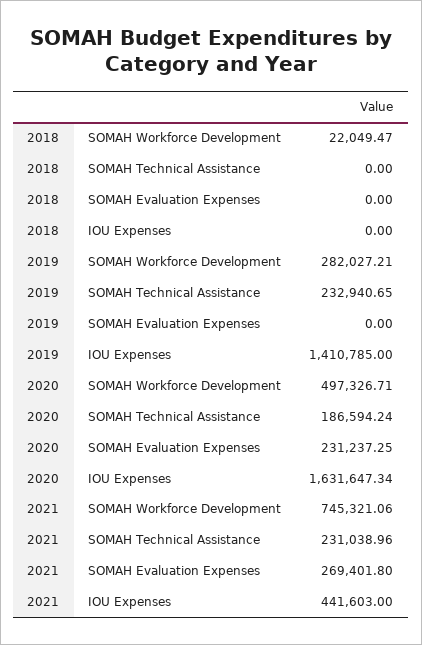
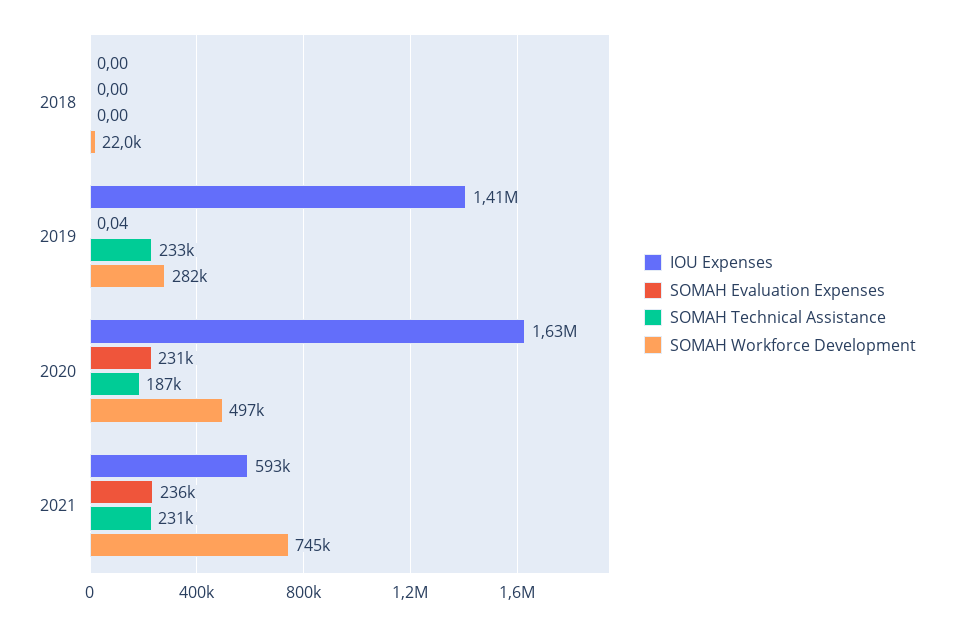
SOMAH Evaluation Expenses, 2019: 0 -> 0.04
SOMAH Evaluation Expenses, 2021: 269401.8 -> 236000
IOU Expenses, 2021: 441603 -> 593000

